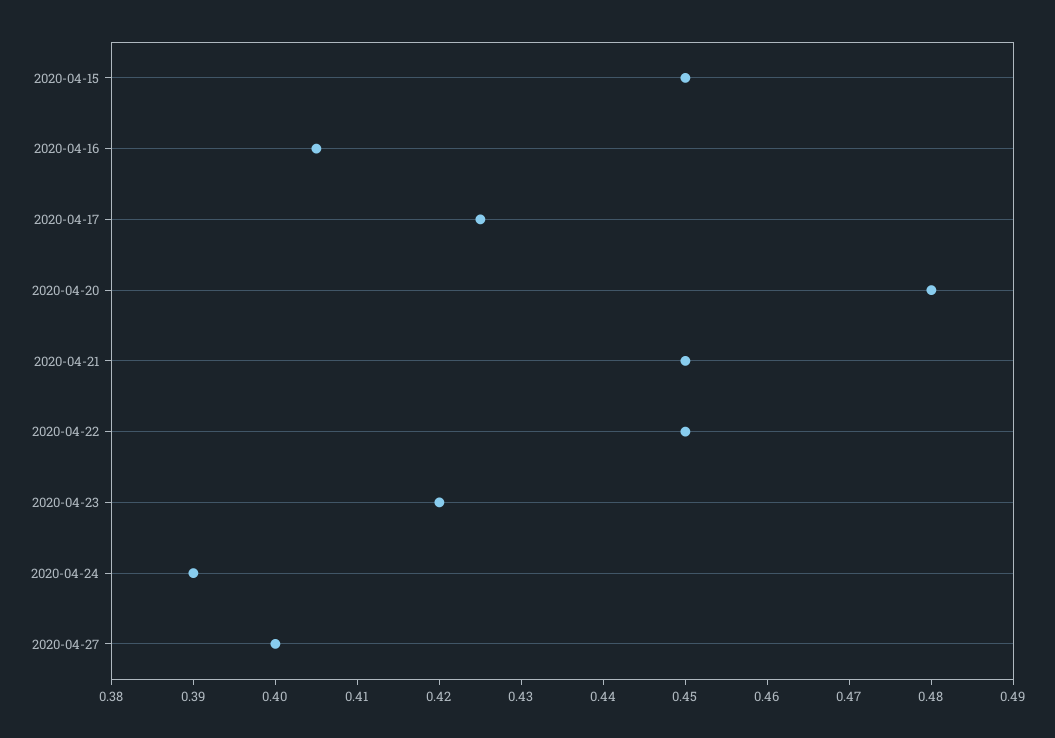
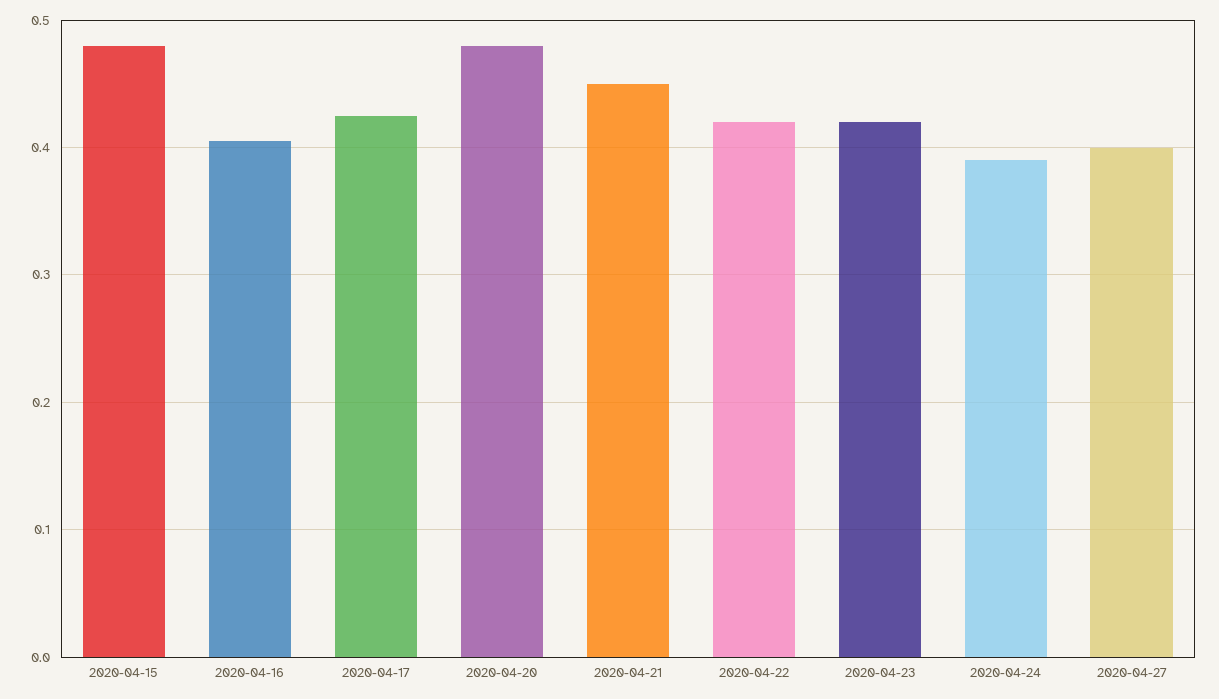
2020-04-15: 0.45 -> 0.48
2020-04-22: 0.45 -> 0.42

